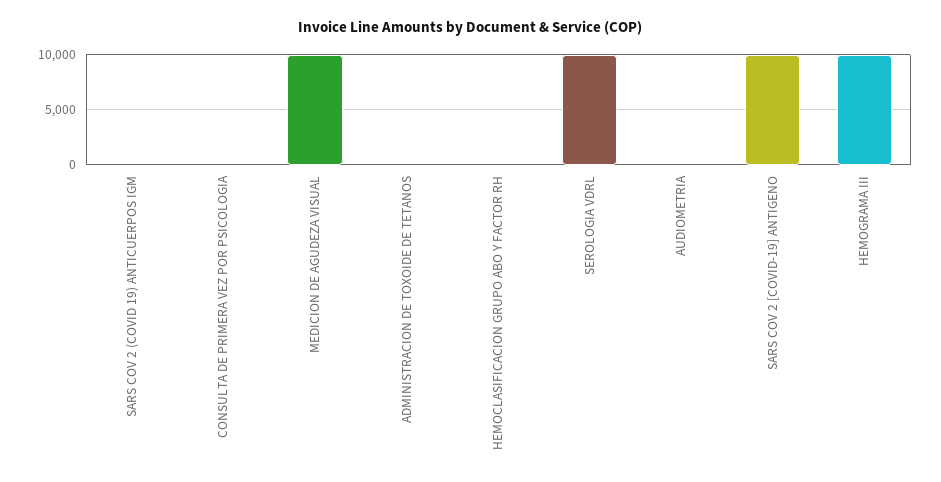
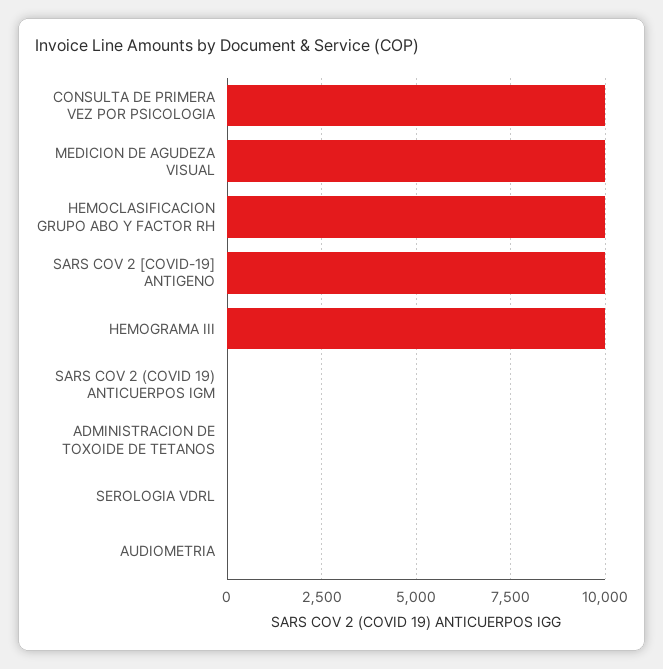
CONSULTA DE PRIMERA VEZ POR PSICOLOGIA: 0 -> 10000
HEMOCLASIFICACION GRUPO ABO Y FACTOR RH: 0 -> 10000
SEROLOGIA VDRL: 10000 -> 0

